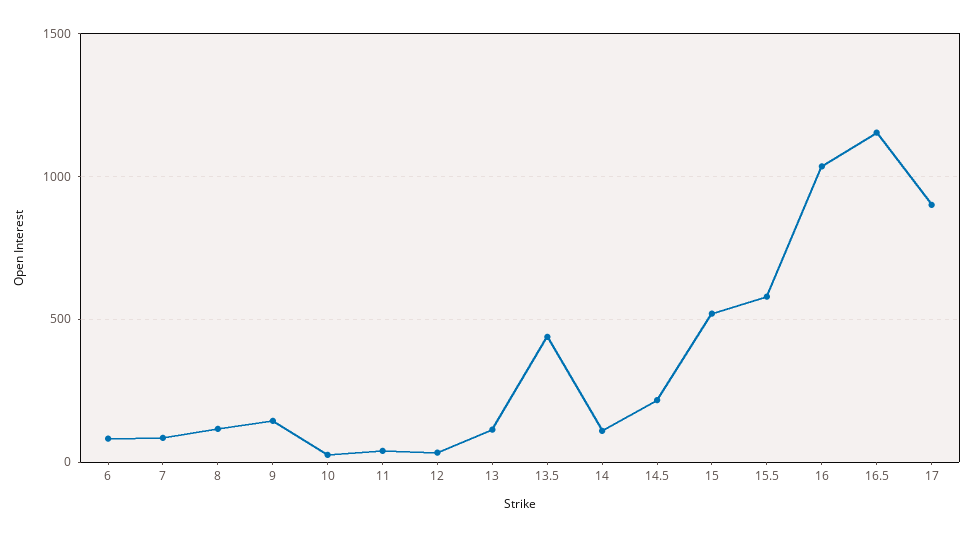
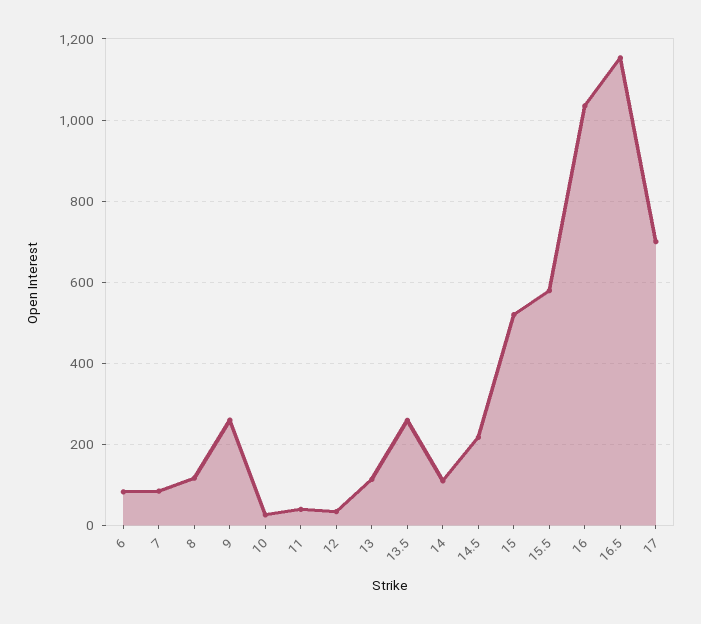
9: 150 -> 260
13.5: 450 -> 260
17: 900 -> 700

